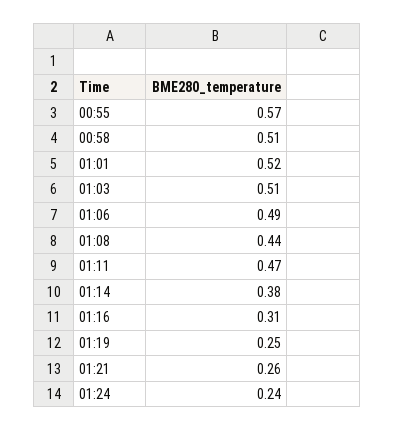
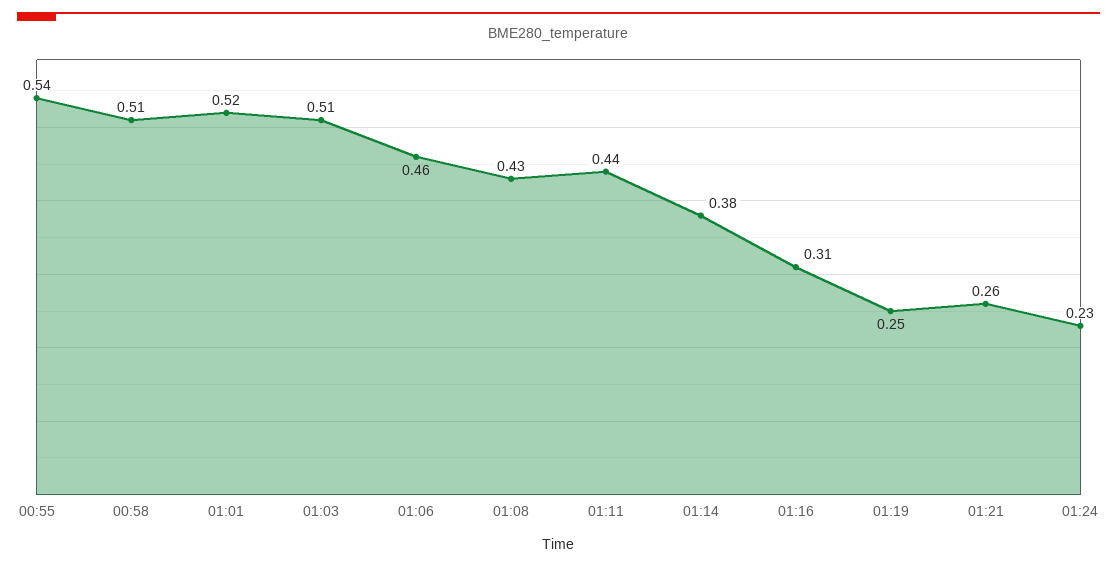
00:55: 0.57 -> 0.54
01:06: 0.49 -> 0.46
01:08: 0.44 -> 0.43
01:11: 0.47 -> 0.44
01:24: 0.24 -> 0.23

